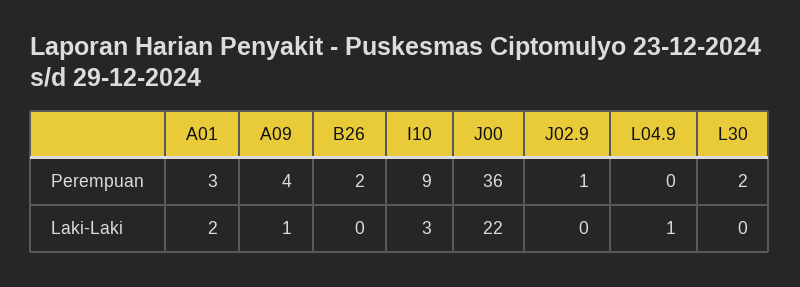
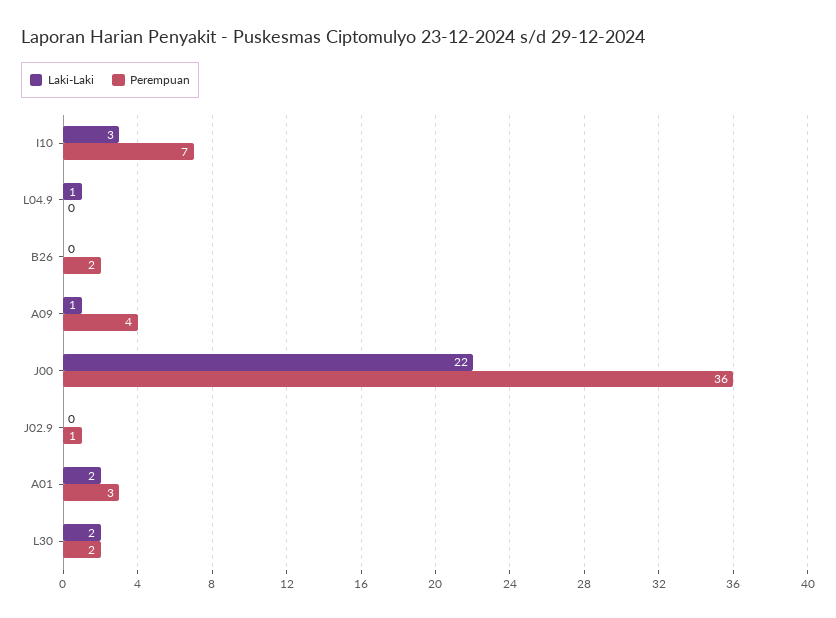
Perempuan, I10: 9 -> 7
Laki-Laki, L30: 0 -> 2

